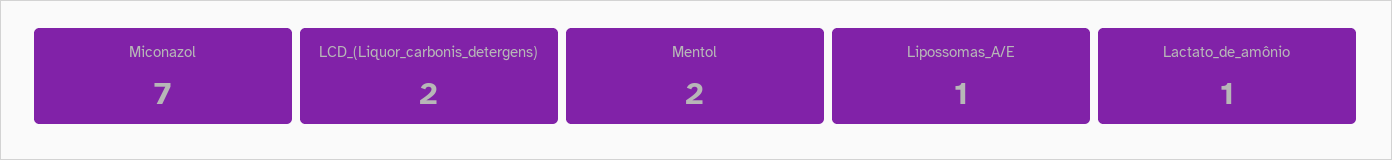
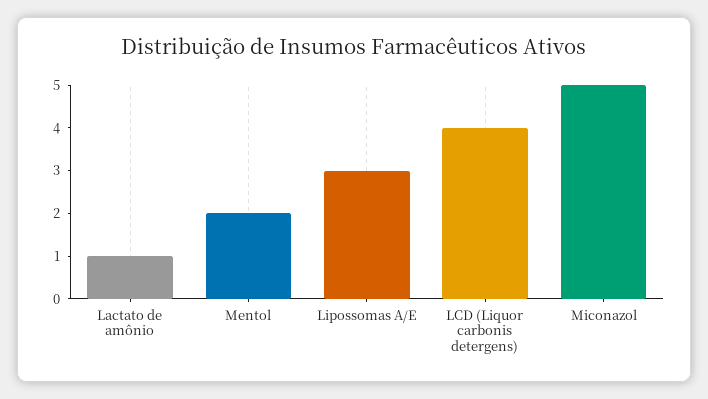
Miconazol: 7 -> 5
LCD_(Liquor_carbonis_detergens): 2 -> 4
Lipossomas_A/E: 1 -> 3

